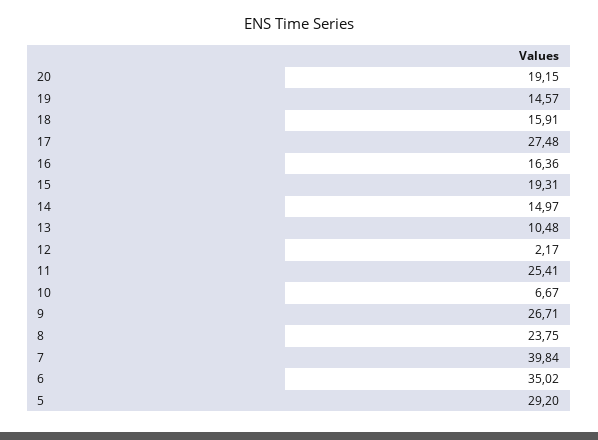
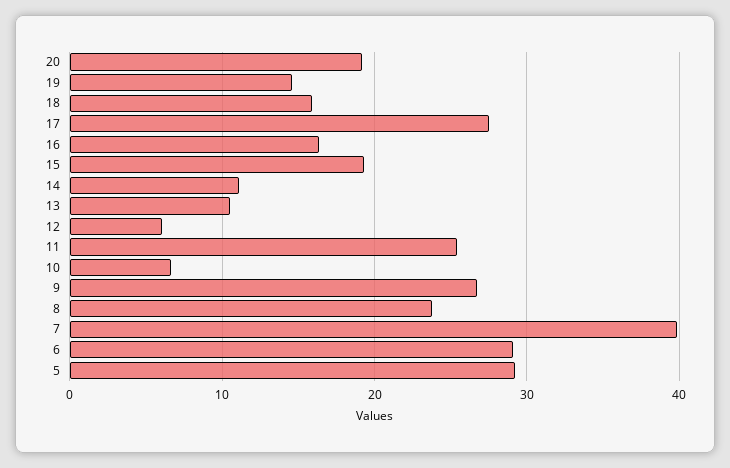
14: 14.97 -> 11
12: 2.17 -> 6
6: 35.02 -> 29

